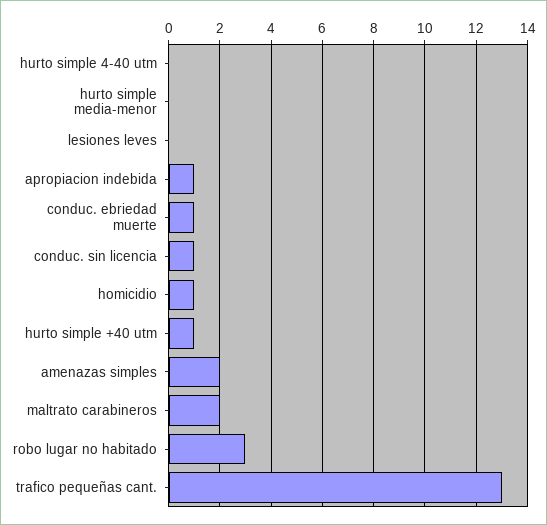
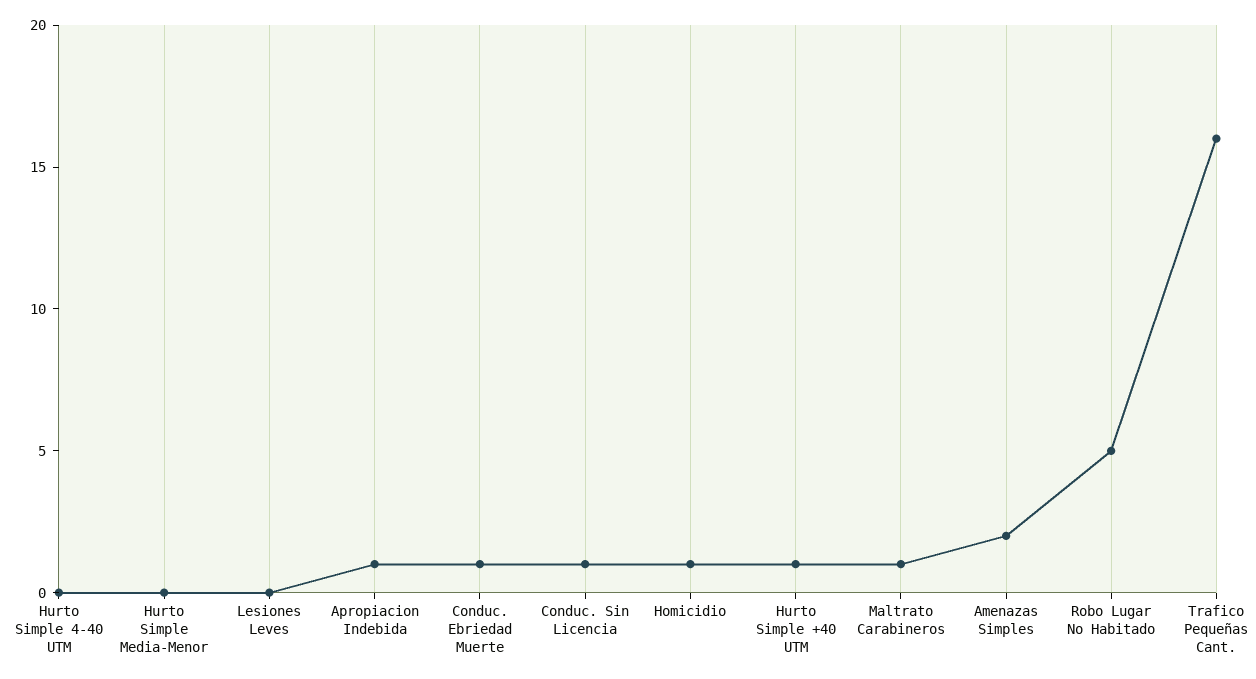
maltrato carabineros: 2 -> 1
robo lugar no habitado: 3 -> 5
trafico pequeñas cant.: 13 -> 16

